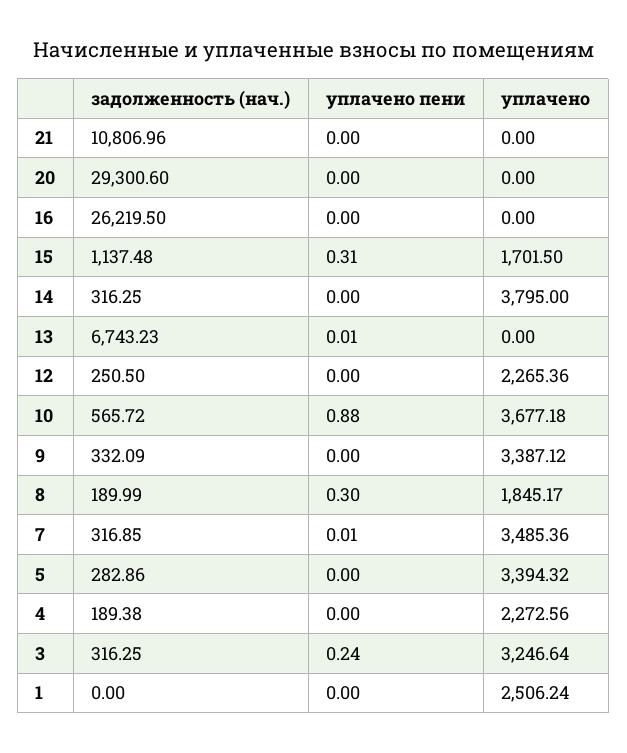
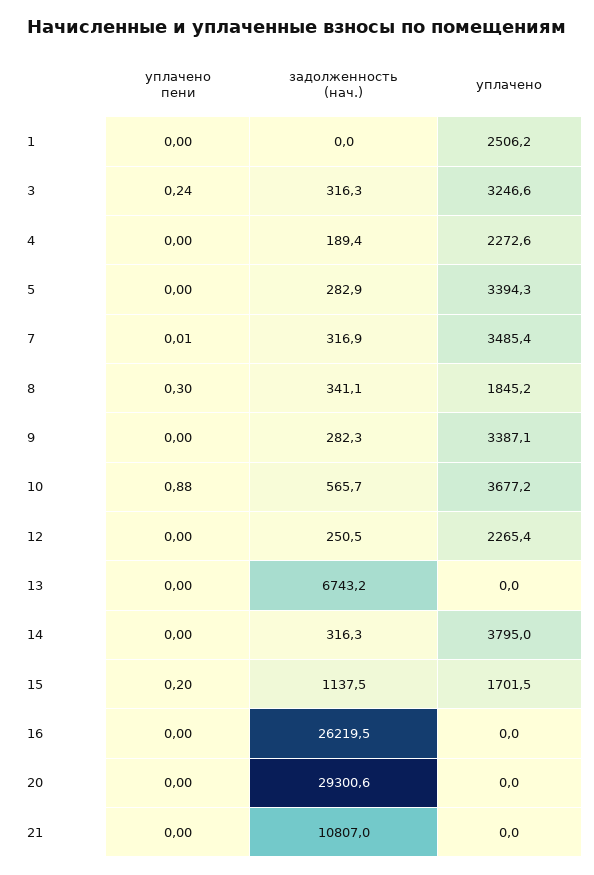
уплачено пени, 15: 0.31 -> 0.2
уплачено пени, 13: 0.01 -> 0
задолженность (нач.), 9: 332.09 -> 282.3
задолженность (нач.), 8: 189.99 -> 341.1

